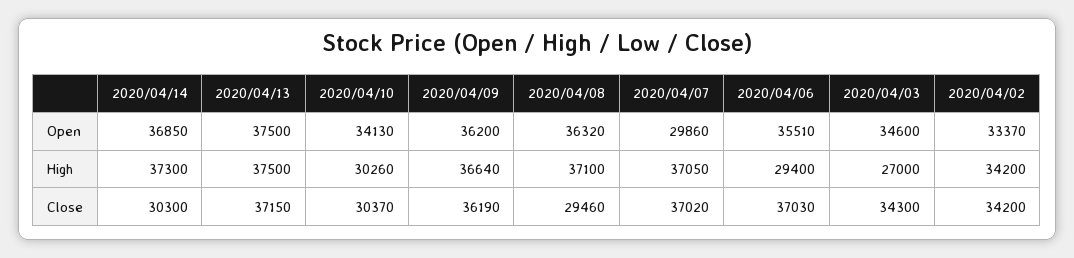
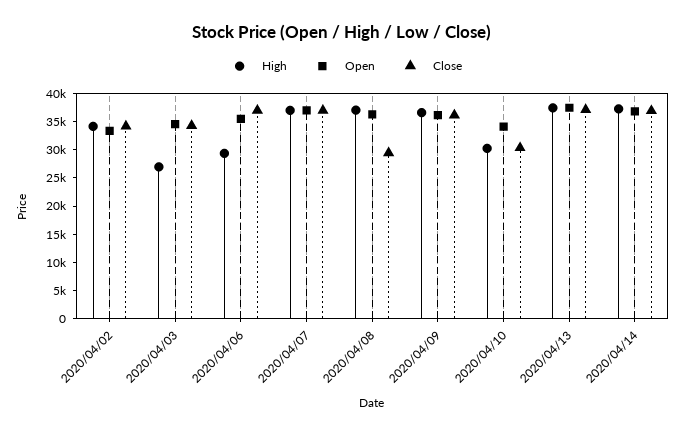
Open, 2020/04/07: 29860 -> 37500
Close, 2020/04/14: 30300 -> 37500

